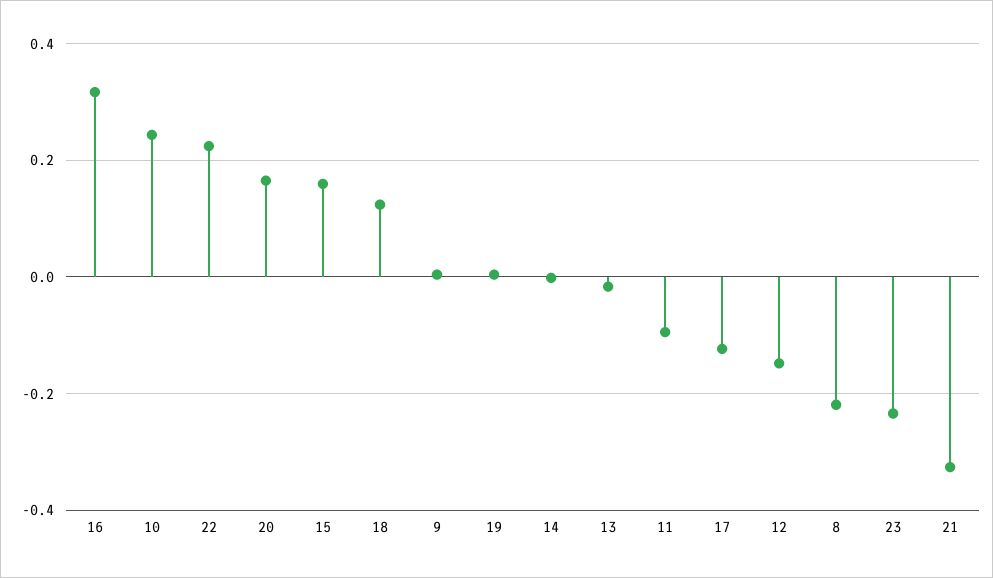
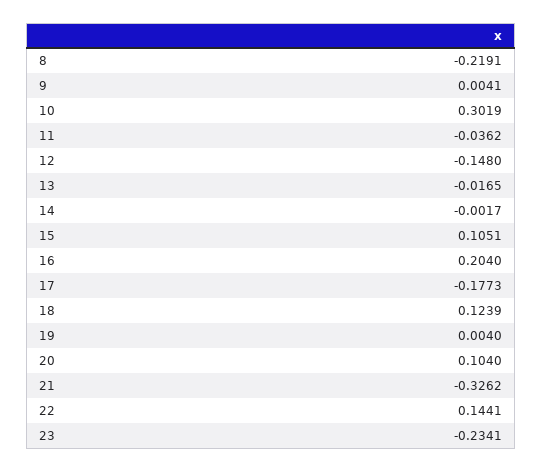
16: 0.32 -> 0.204
10: 0.24 -> 0.3019
22: 0.22 -> 0.1441
20: 0.16 -> 0.104
15: 0.16 -> 0.1051
11: -0.1 -> -0.0362
17: -0.12 -> -0.1773

